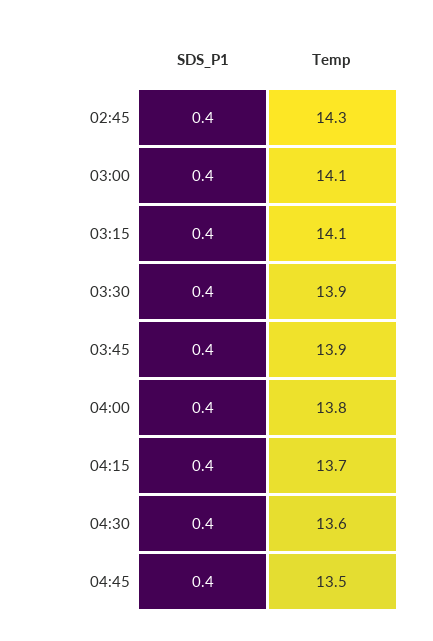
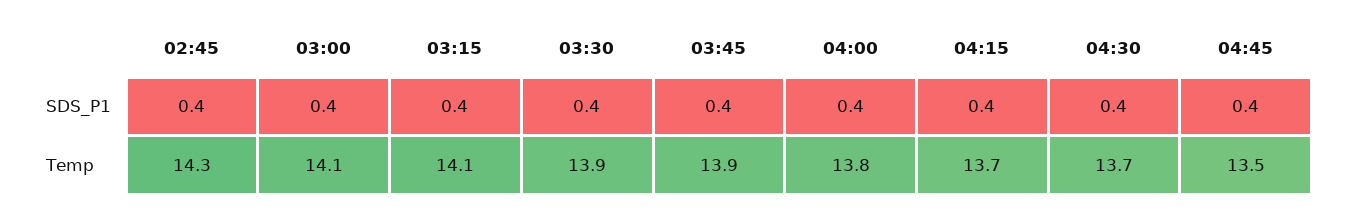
Temp, 04:30: 13.6 -> 13.7

